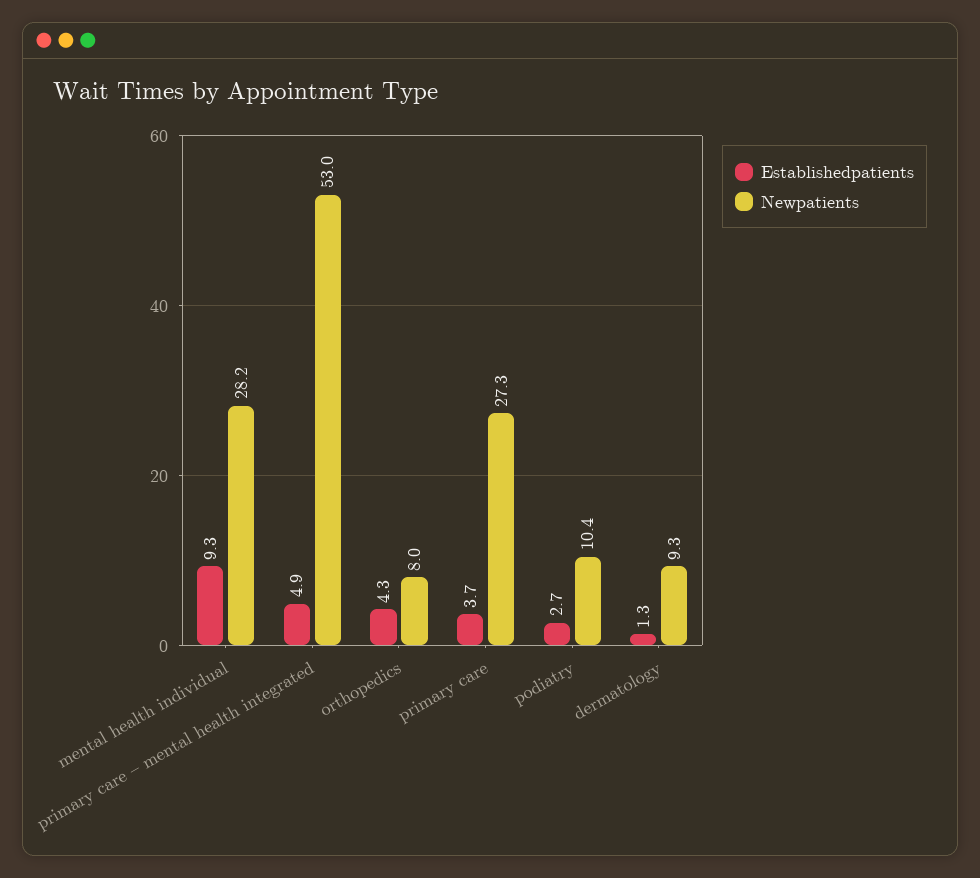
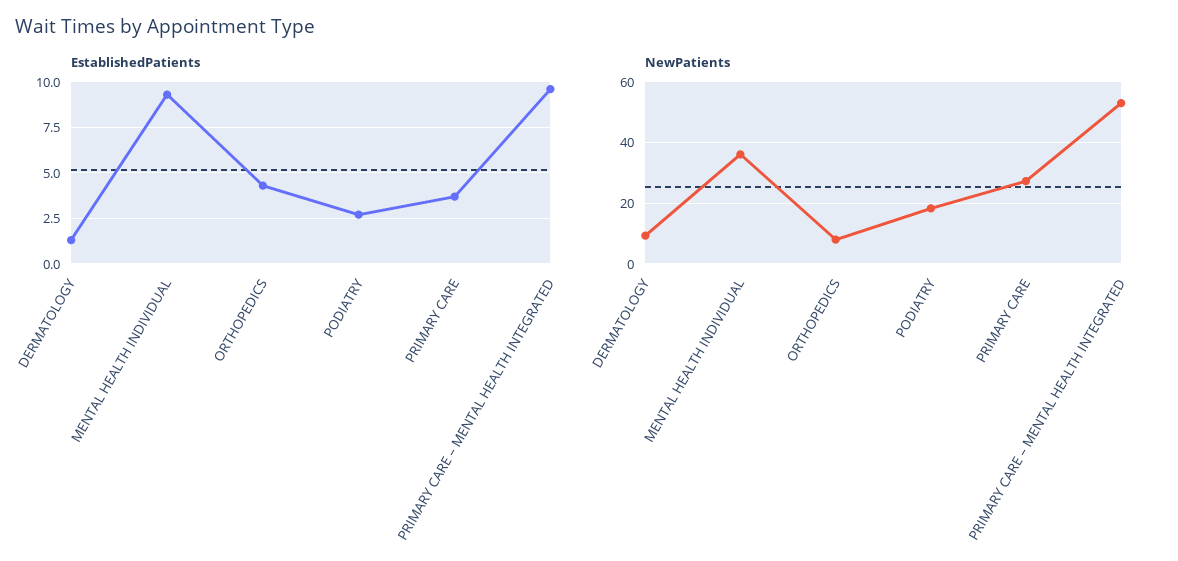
Newpatients, mental health individual: 28.2 -> 36
Establishedpatients, primary care – mental health integrated: 4.9 -> 9.5
Newpatients, podiatry: 10.4 -> 18

